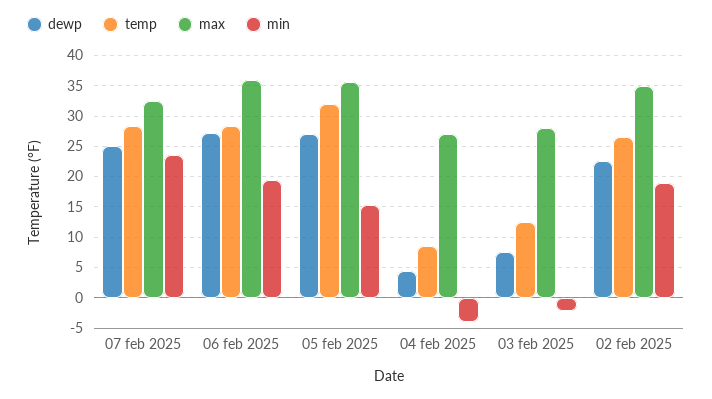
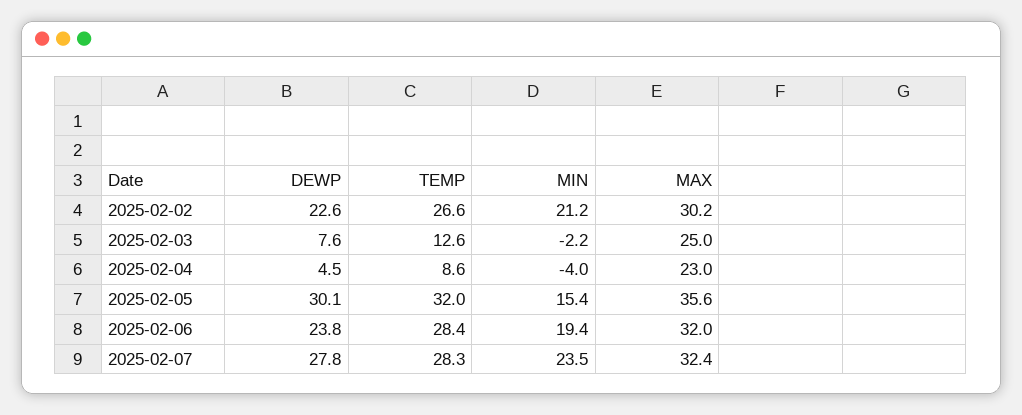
dewp, 07 feb 2025: 25 -> 27.8
dewp, 06 feb 2025: 27 -> 23.8
max, 06 feb 2025: 36 -> 32
dewp, 05 feb 2025: 27 -> 30.1
max, 04 feb 2025: 27 -> 23
max, 03 feb 2025: 28 -> 25
max, 02 feb 2025: 35 -> 30.2
min, 02 feb 2025: 19 -> 21.2

